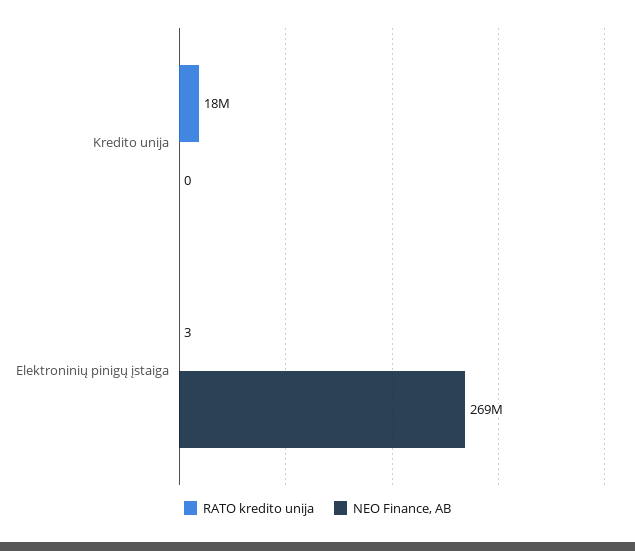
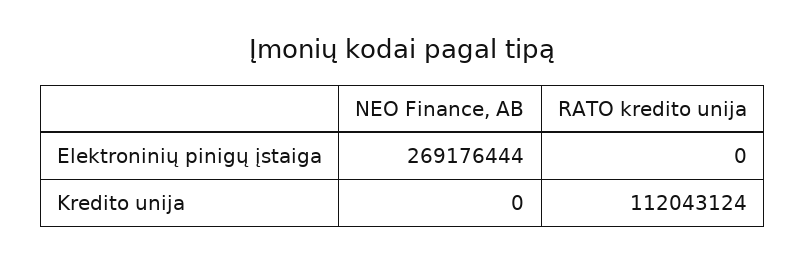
RATO kredito unija, Kredito unija: 18000000 -> 112043124
RATO kredito unija, Elektroninių pinigų įstaiga: 3 -> 0

